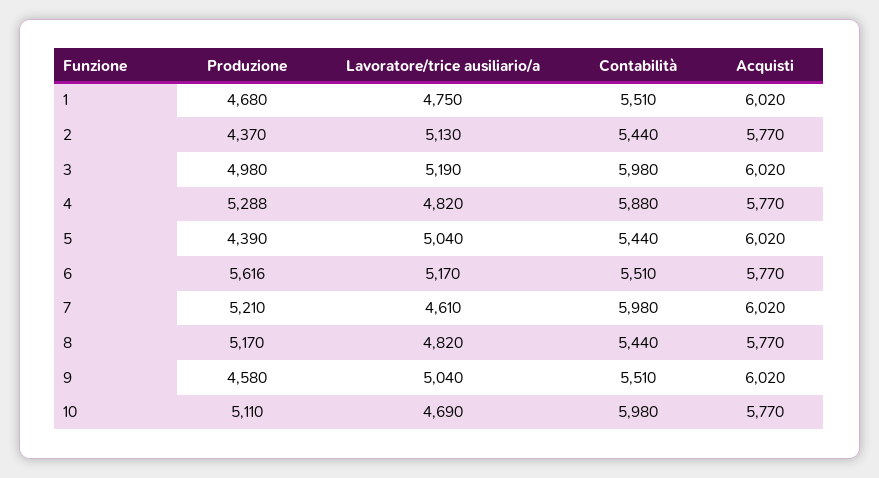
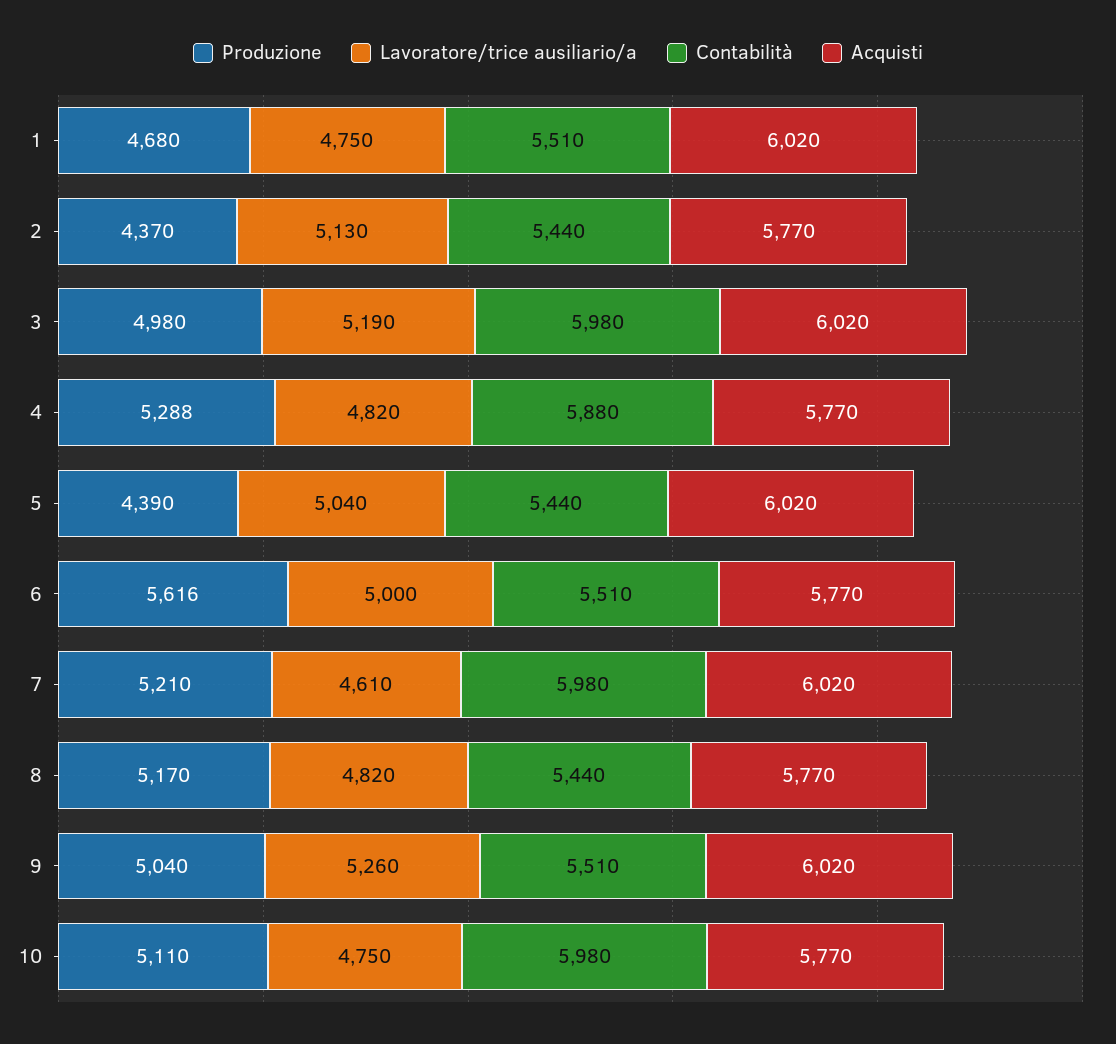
Lavoratore/trice ausiliario/a, 6: 5170 -> 5000
Produzione, 9: 4580 -> 5040
Lavoratore/trice ausiliario/a, 9: 5040 -> 5260
Lavoratore/trice ausiliario/a, 10: 4690 -> 4750

